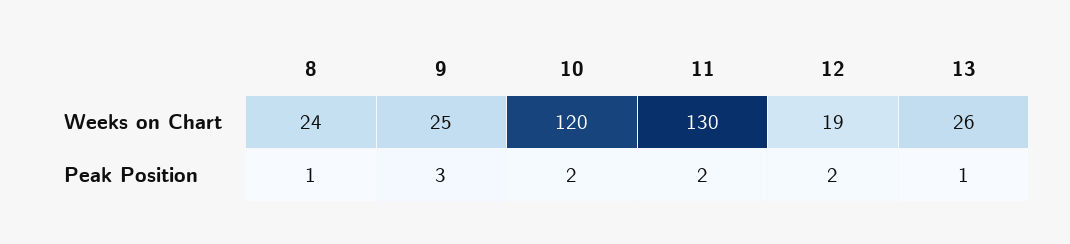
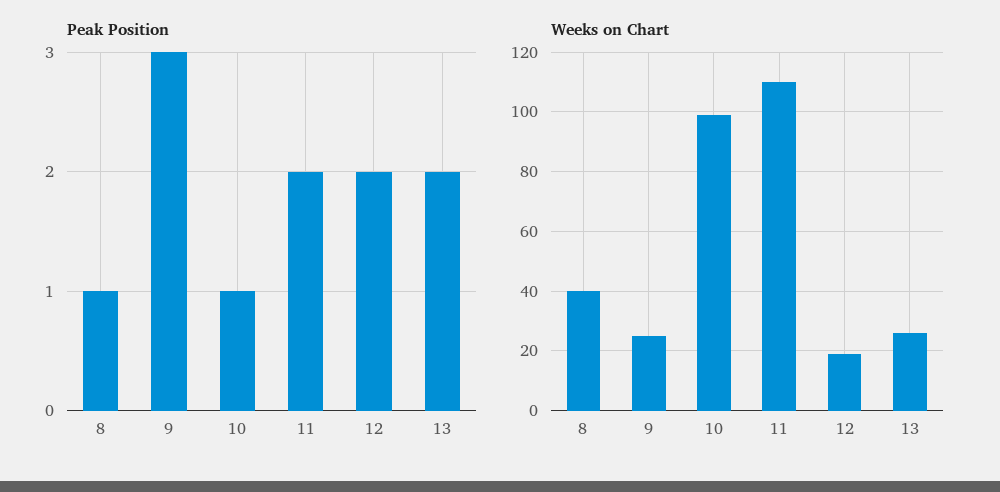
Weeks on Chart, 8: 24 -> 40
Weeks on Chart, 10: 120 -> 100
Weeks on Chart, 11: 130 -> 110
Peak Position, 10: 2 -> 1
Peak Position, 13: 1 -> 2

